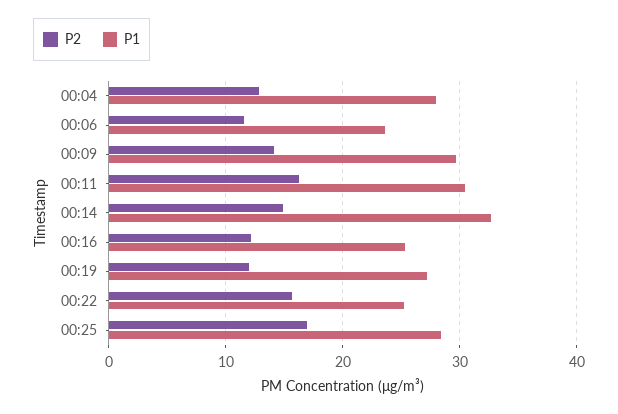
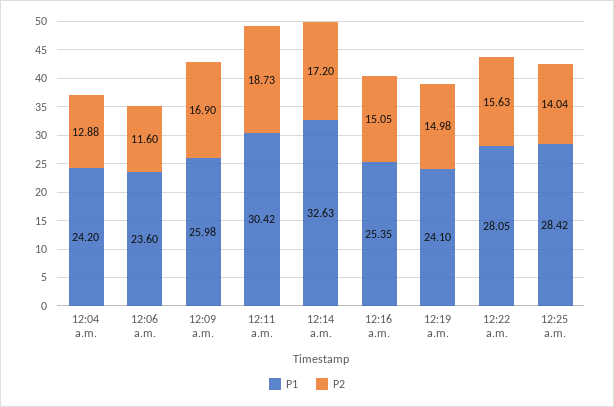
P1, 00:04: 28 -> 24.2
P2, 00:09: 14 -> 16.9
P1, 00:09: 30 -> 25.98
P2, 00:11: 16 -> 18.73
P2, 00:14: 15 -> 17.2
P2, 00:16: 12 -> 15.05
P2, 00:19: 12 -> 14.98
P1, 00:19: 27 -> 24.1
P1, 00:22: 25 -> 28.05
P2, 00:25: 17 -> 14.04

